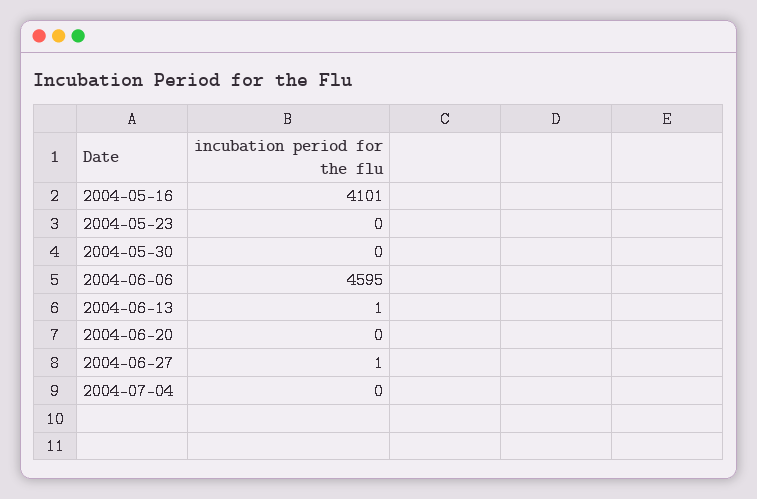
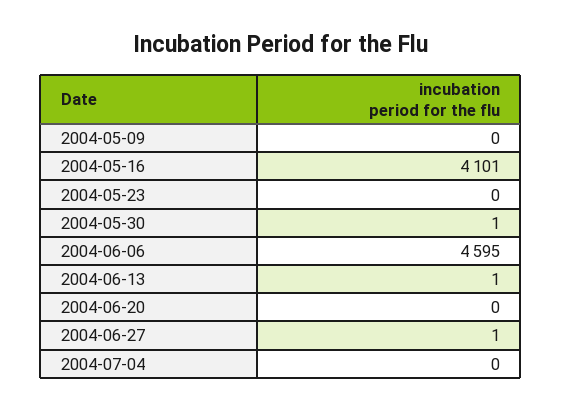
2004-05-30: 0 -> 1
2004-05-09: none -> 0

